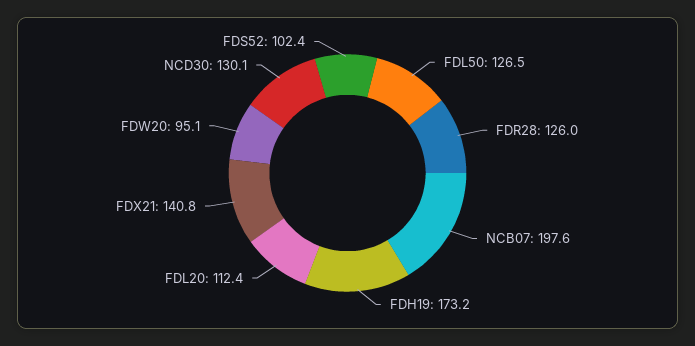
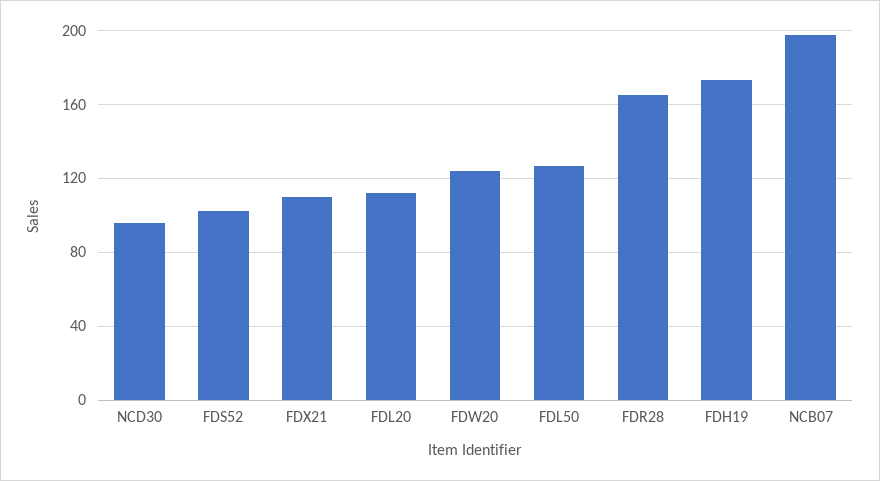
FDR28: 126 -> 165
FDX21: 140.8 -> 110
FDW20: 95.1 -> 125
NCD30: 130.1 -> 95

